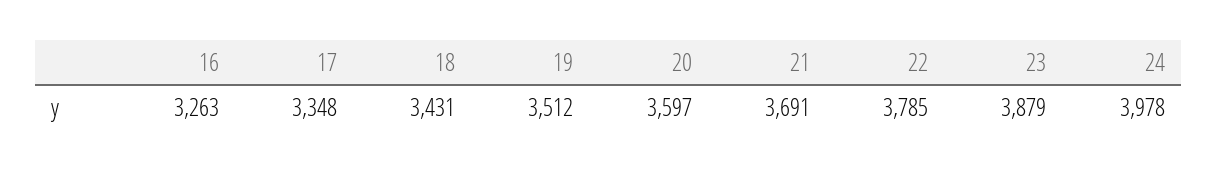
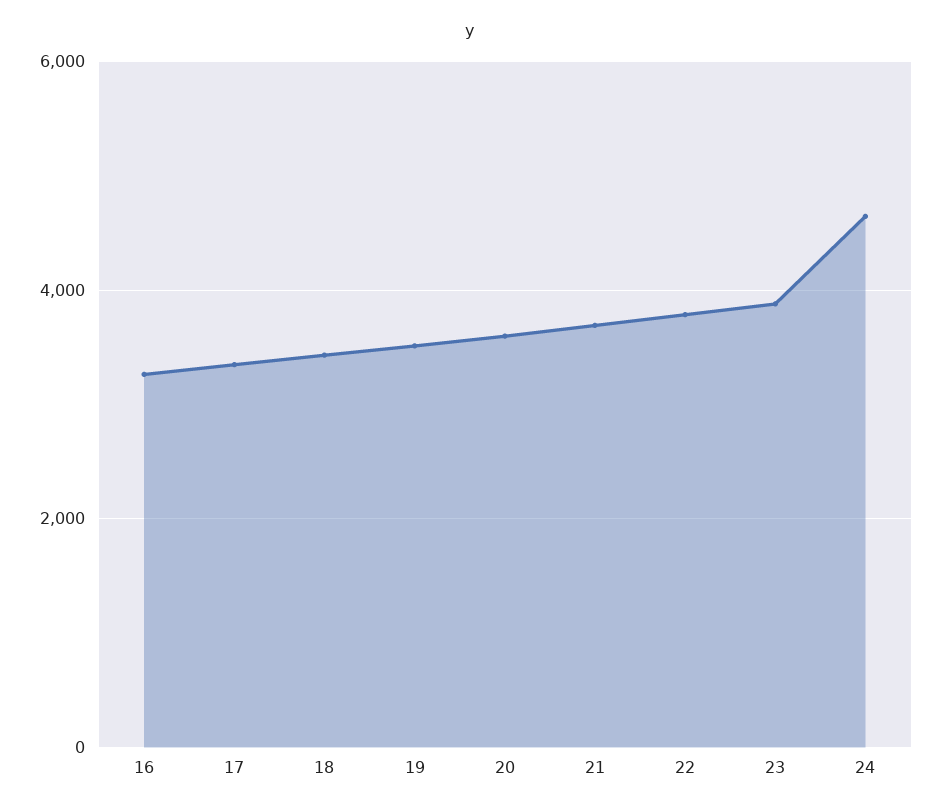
24: 3978 -> 4600

